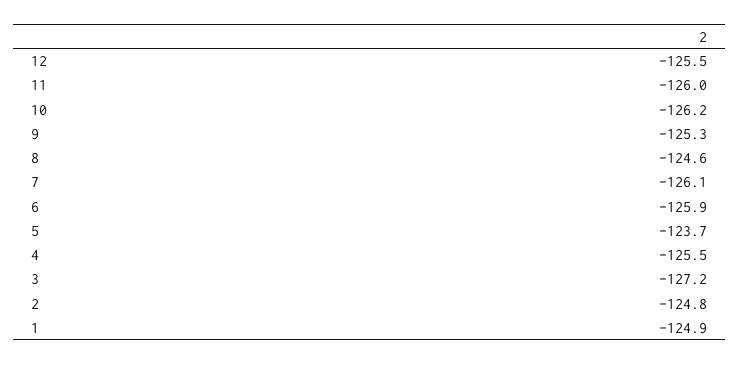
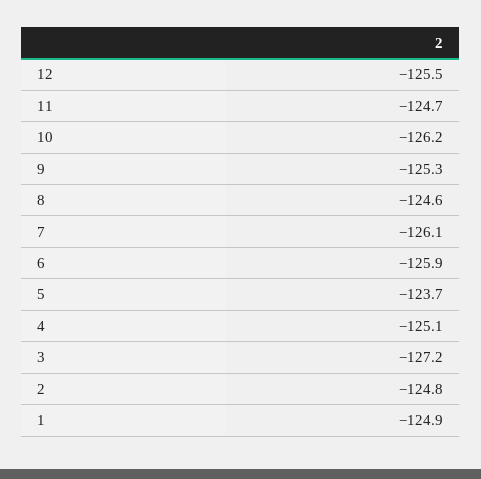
11: -126 -> -124.7
4: -125.5 -> -125.1

